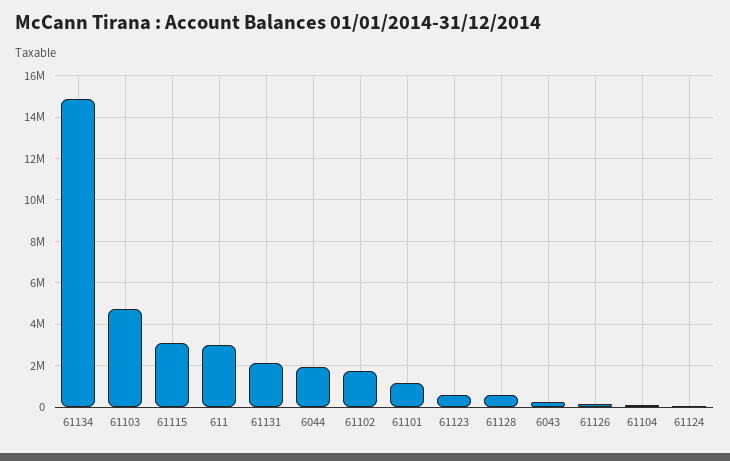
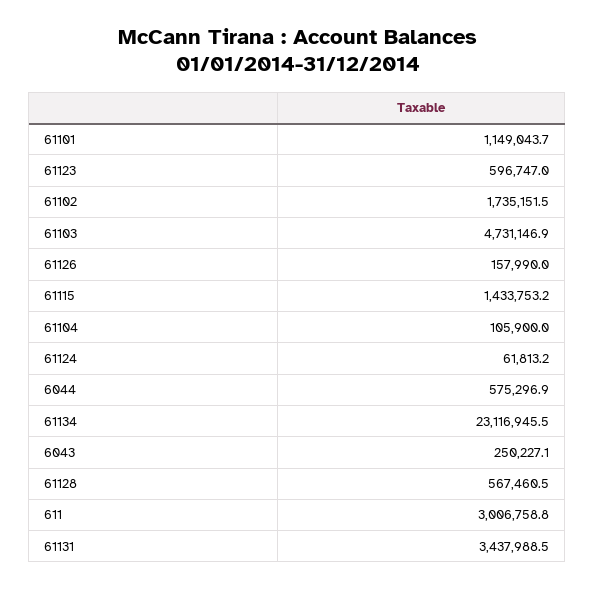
61134: 15000000 -> 23116945.5
61115: 3000000 -> 1433753.2
61131: 2000000 -> 3437988.5
6044: 2000000 -> 575296.9

